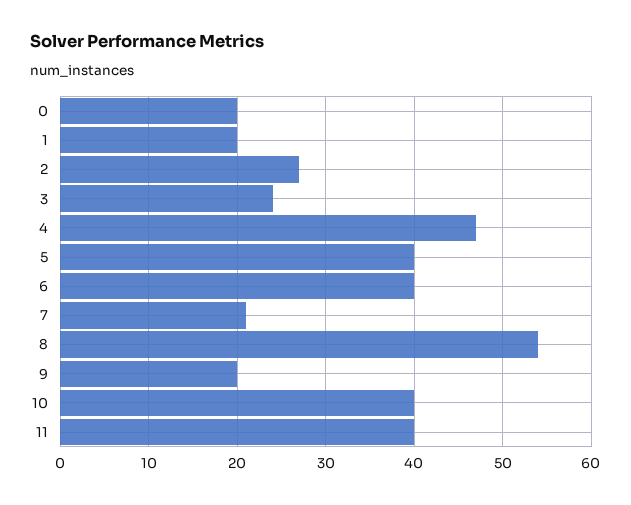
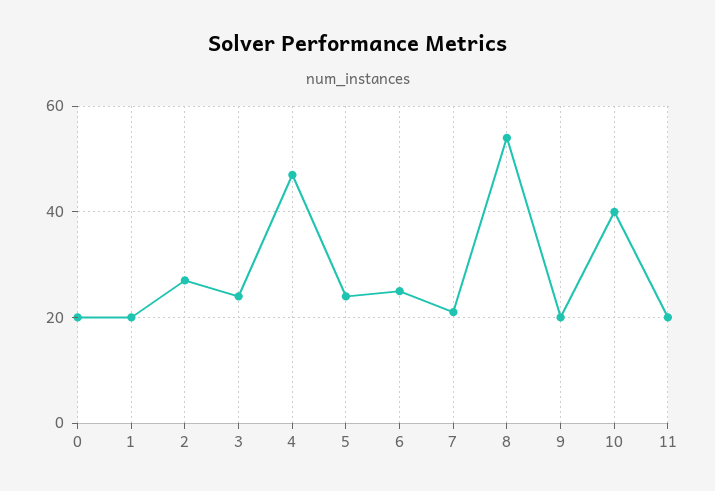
5: 40 -> 25
6: 40 -> 25
11: 40 -> 20

